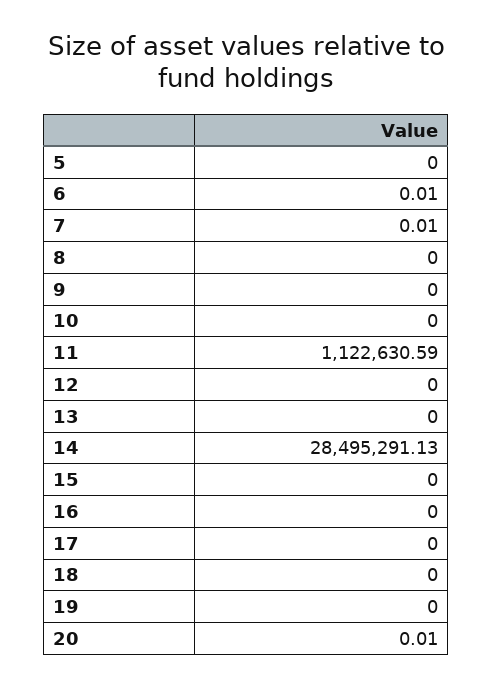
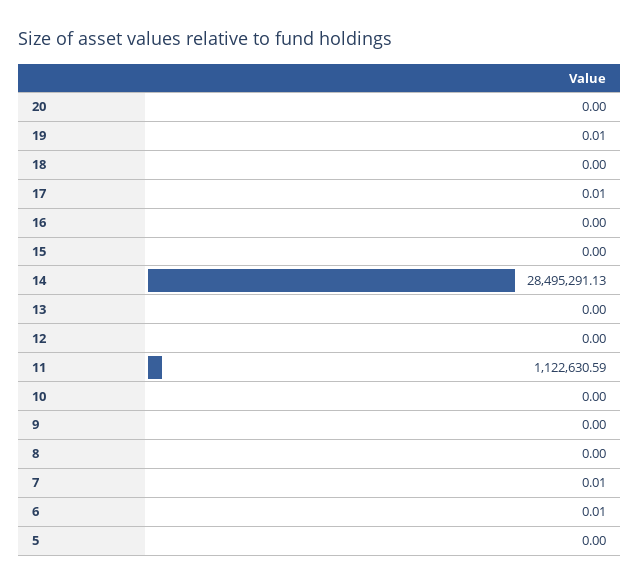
17: 0 -> 0.01
19: 0 -> 0.01
20: 0.01 -> 0

